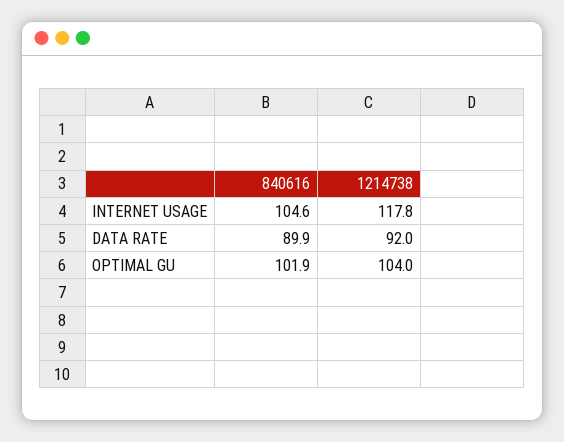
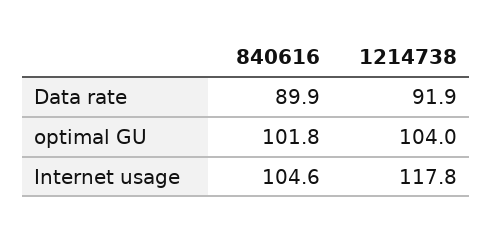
1214738, DATA RATE: 92 -> 91.9
840616, OPTIMAL GU: 101.9 -> 101.8

